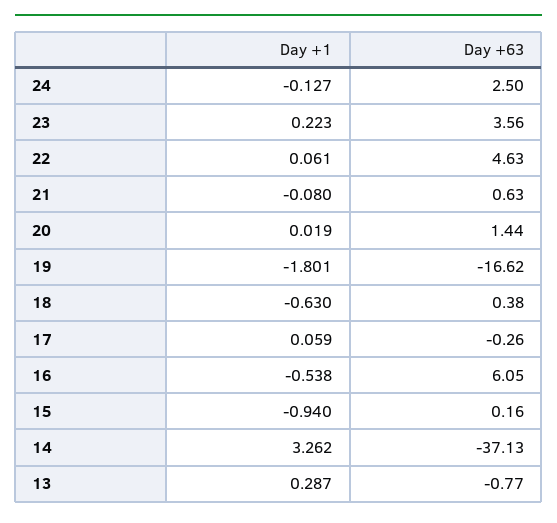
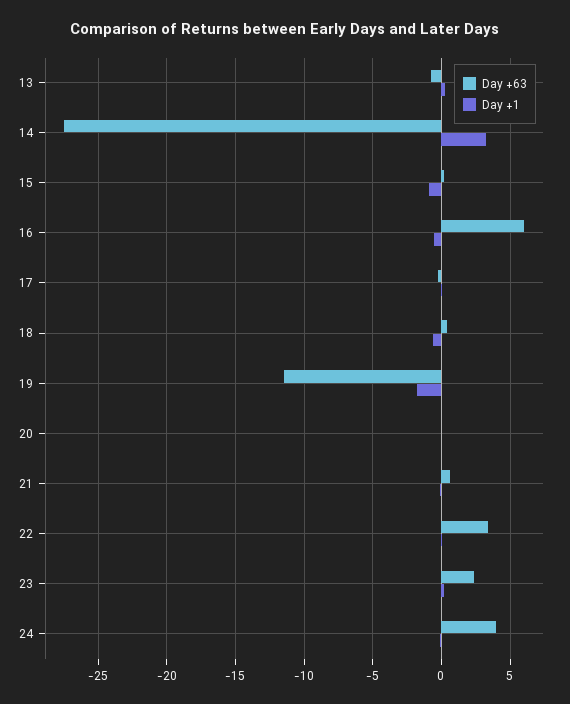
Day +63, 24: 2.5 -> 4
Day +63, 23: 3.56 -> 2.5
Day +63, 22: 4.63 -> 3.5
Day +63, 20: 1.44 -> 0
Day +63, 19: -16.62 -> -11.5
Day +63, 14: -37.13 -> -27.5

